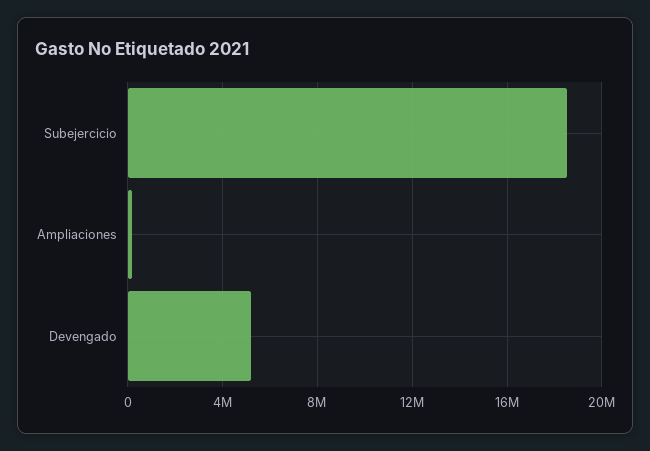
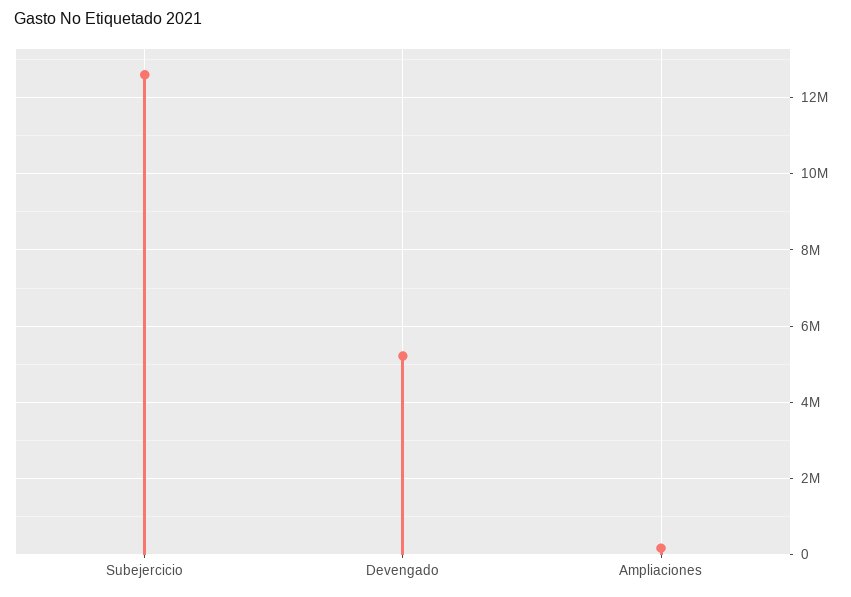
Subejercicio: 18500000 -> 12600000

